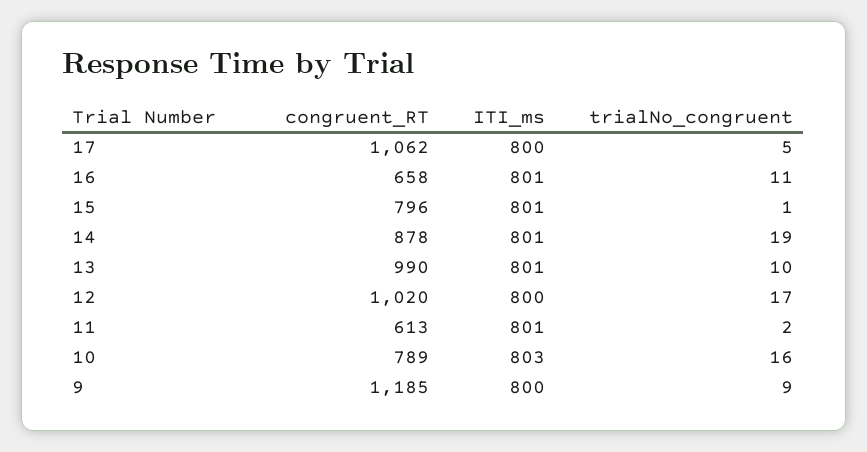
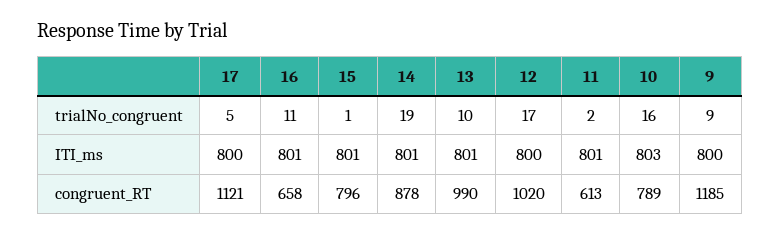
congruent_RT, 17: 1062 -> 1121

